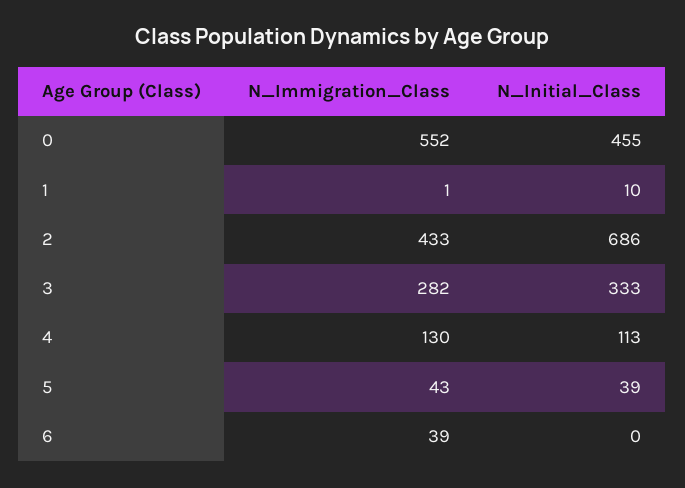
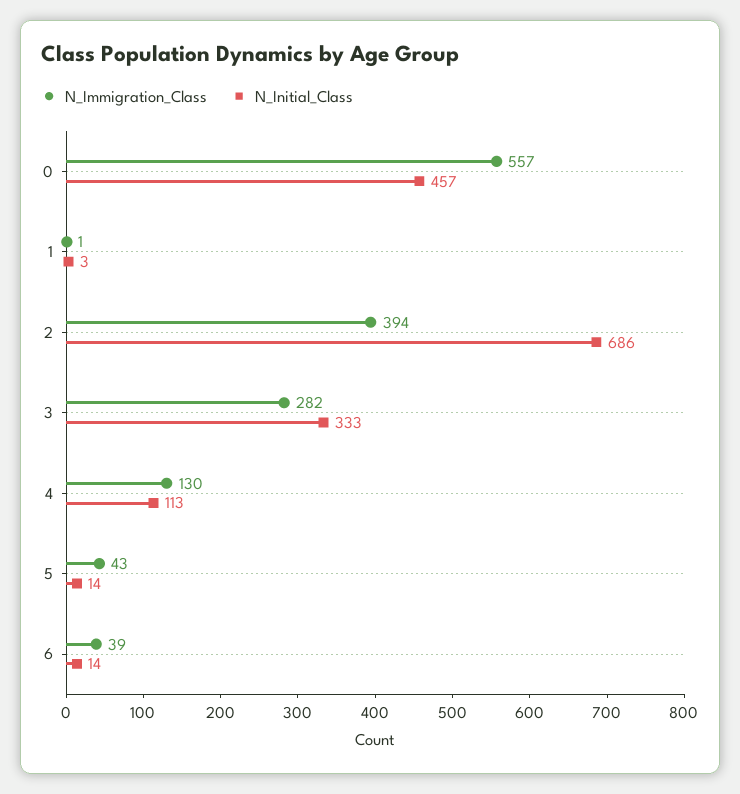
N_Immigration_Class, 0: 552 -> 557
N_Initial_Class, 0: 455 -> 457
N_Initial_Class, 1: 10 -> 3
N_Immigration_Class, 2: 433 -> 394
N_Initial_Class, 5: 39 -> 14
N_Initial_Class, 6: 0 -> 14

